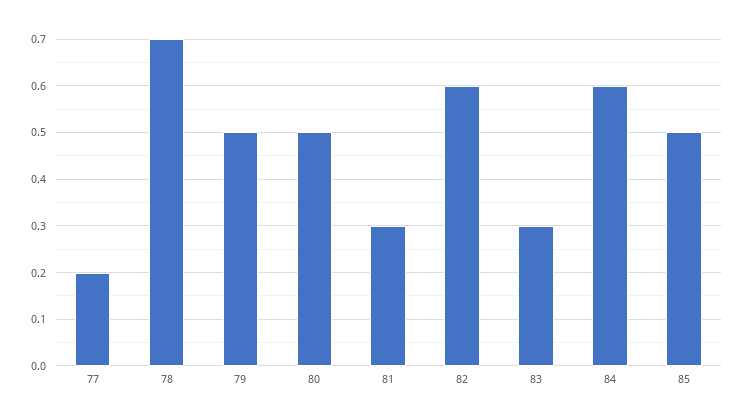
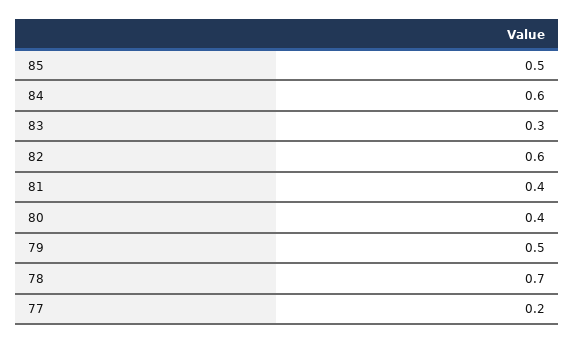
80: 0.5 -> 0.4
81: 0.3 -> 0.4

